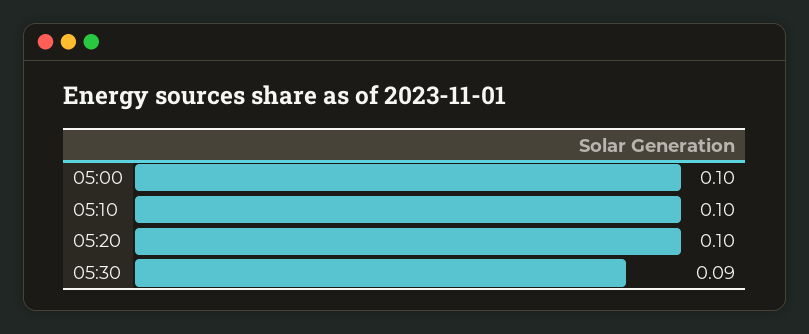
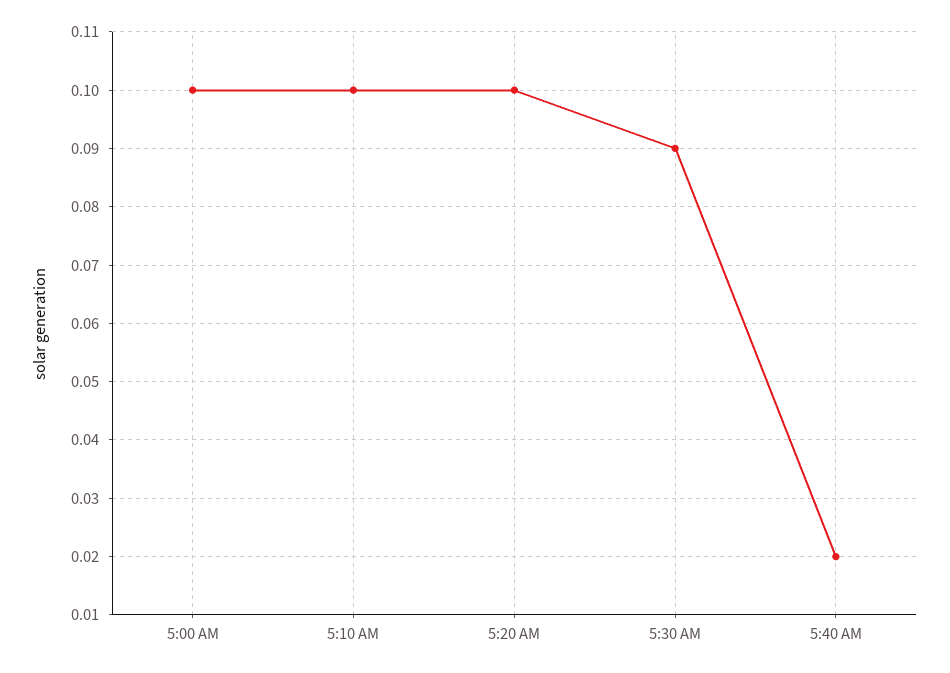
5:40 AM: none -> 0.02

